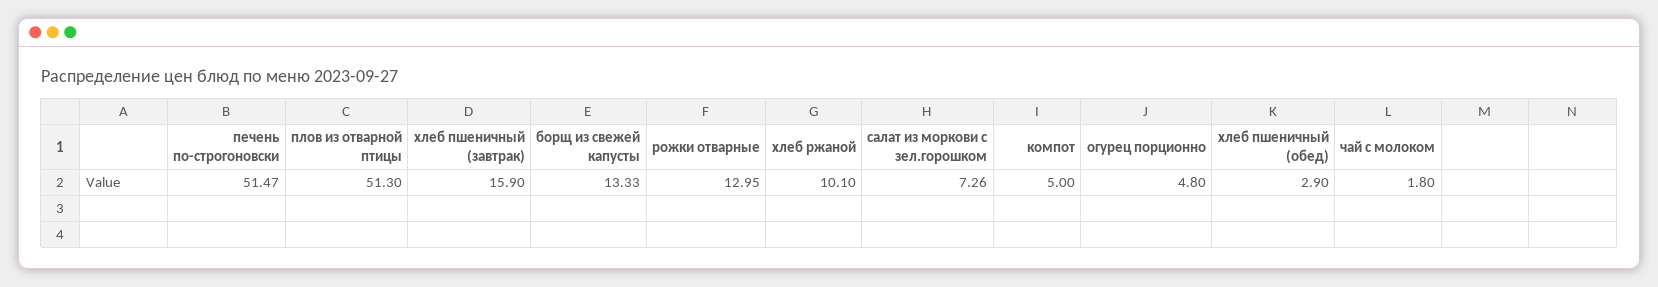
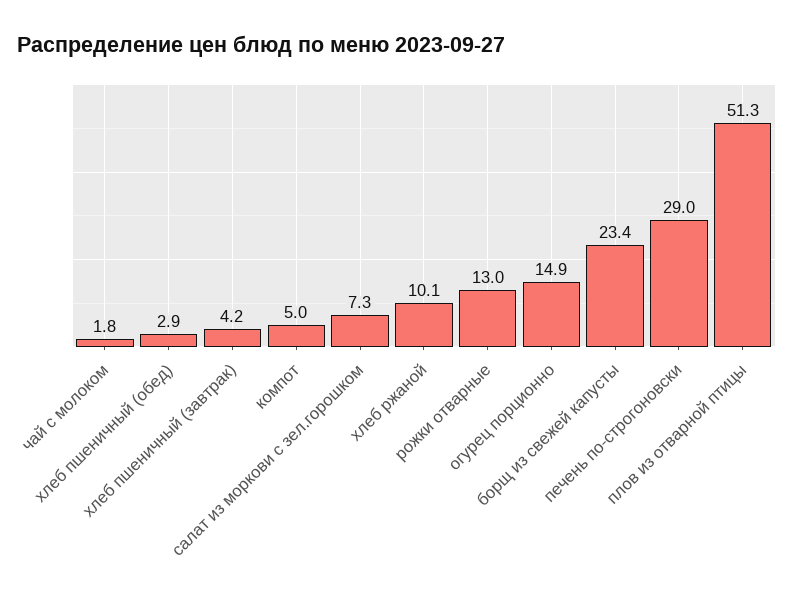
печень по-строгоновски: 51.47 -> 29
хлеб пшеничный (завтрак): 15.9 -> 4.2
борщ из свежей капусты: 13.33 -> 23.4
огурец порционно: 4.8 -> 14.9

